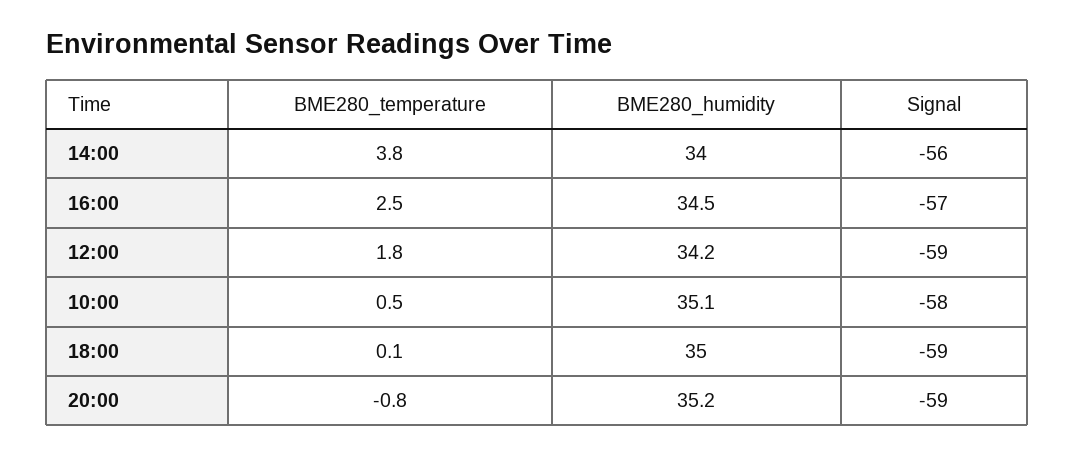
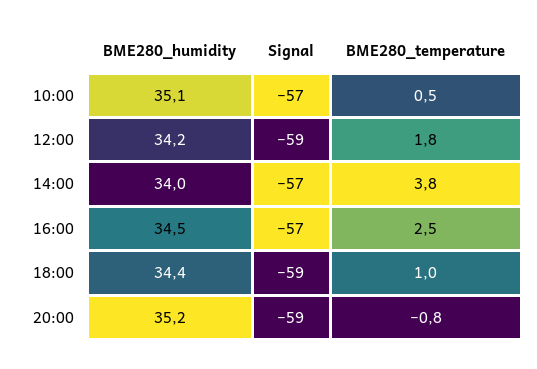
Signal, 14:00: -56 -> -57
Signal, 10:00: -58 -> -57
BME280_temperature, 18:00: 0.1 -> 1
BME280_humidity, 18:00: 35 -> 34.4

